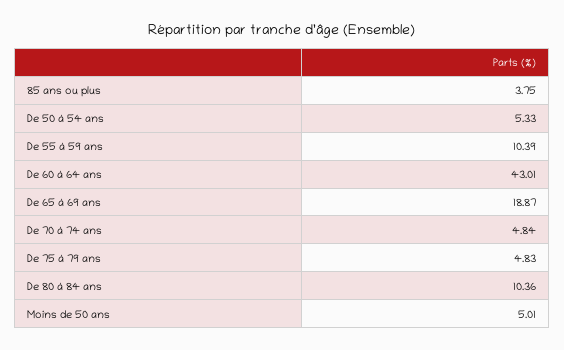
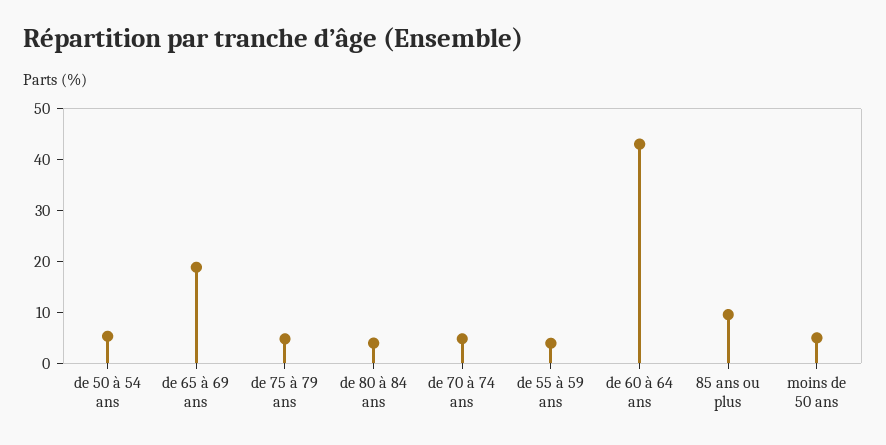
85 ans ou plus: 3.75 -> 10
De 55 à 59 ans: 10.39 -> 4
De 80 à 84 ans: 10.36 -> 4

